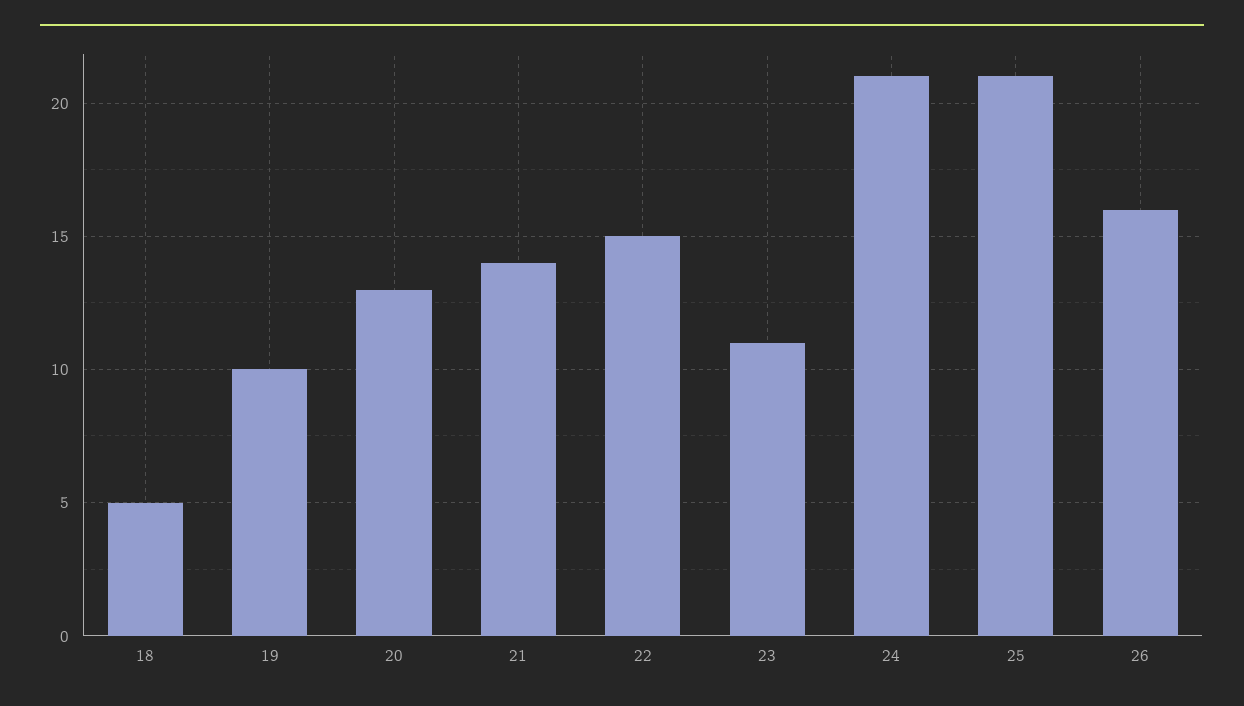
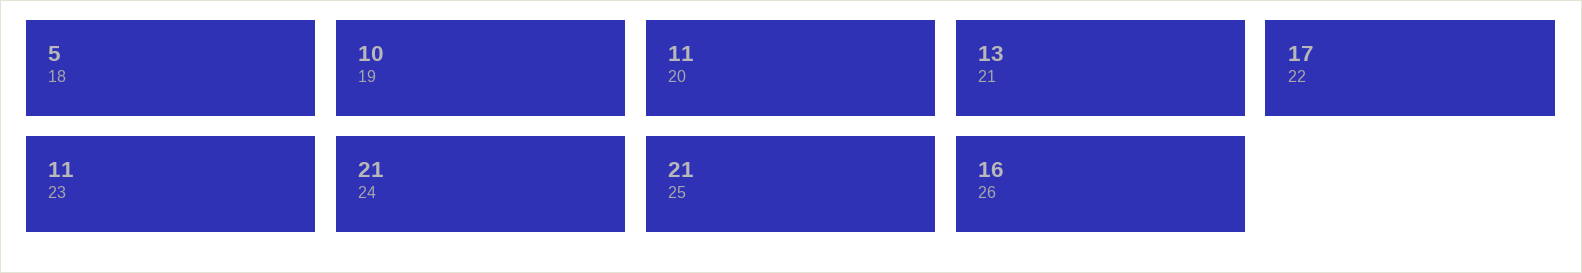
20: 13 -> 11
21: 14 -> 13
22: 15 -> 17

